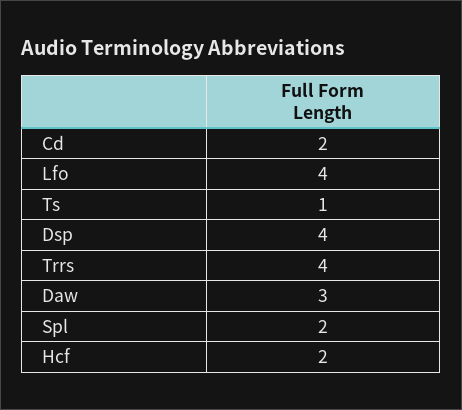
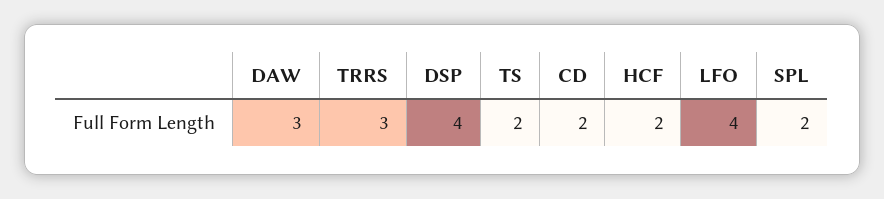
Ts: 1 -> 2
Trrs: 4 -> 3

